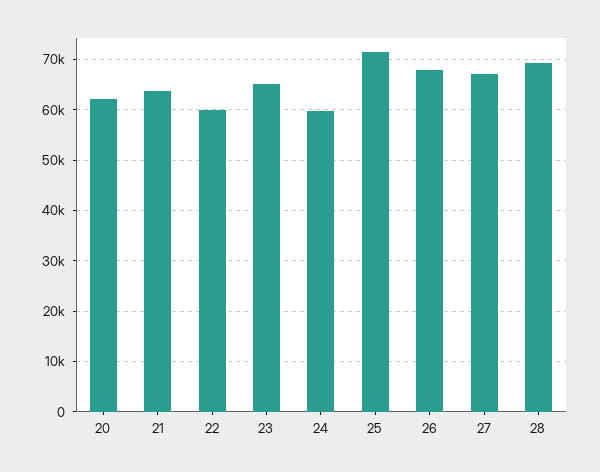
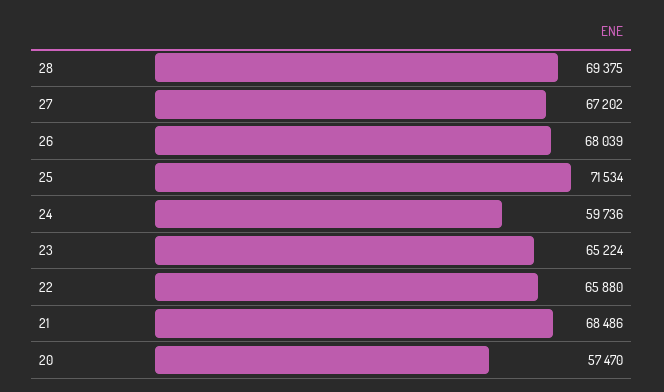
20: 62000 -> 57470
21: 64000 -> 68486
22: 60000 -> 65880

